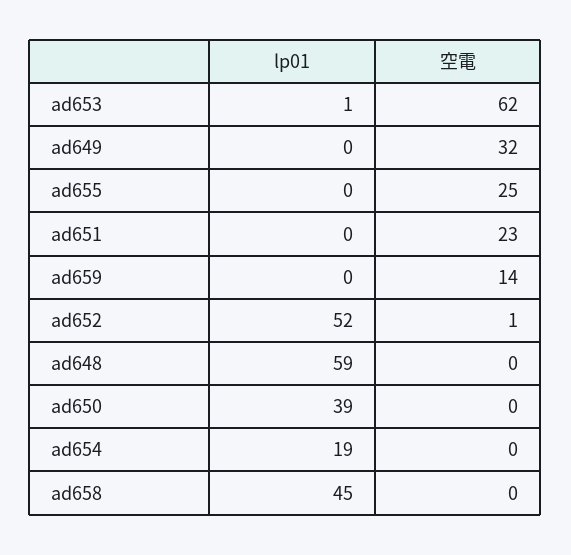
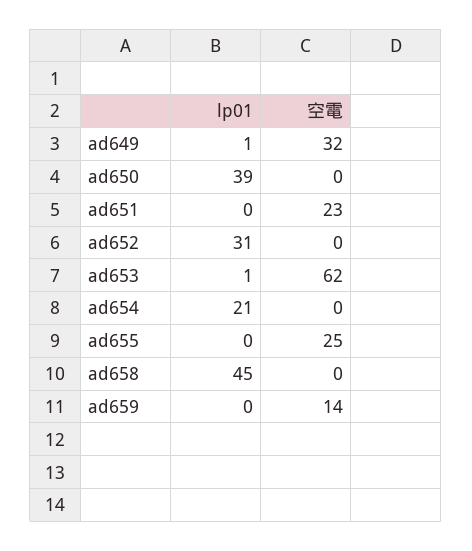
lp01, ad649: 0 -> 1
lp01, ad652: 52 -> 31
空電, ad652: 1 -> 0
lp01, ad648: 59 -> none
空電, ad648: 0 -> none
lp01, ad654: 19 -> 21

